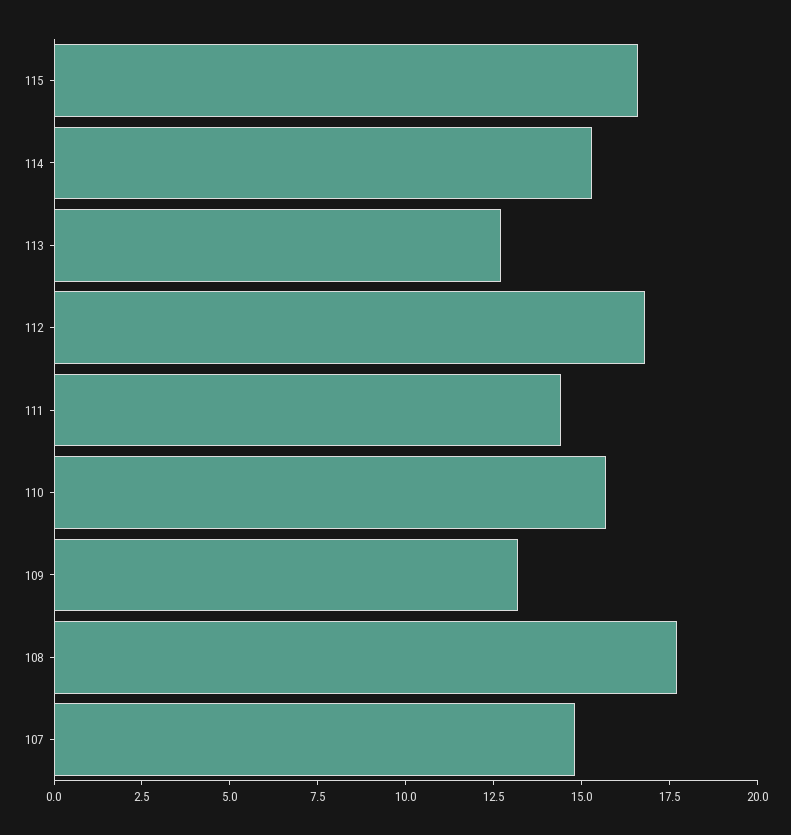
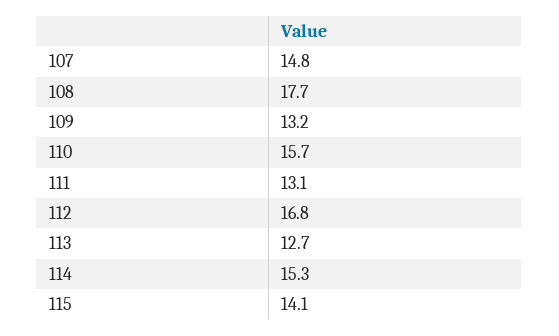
115: 16.5 -> 14.1
111: 14.5 -> 13.1

